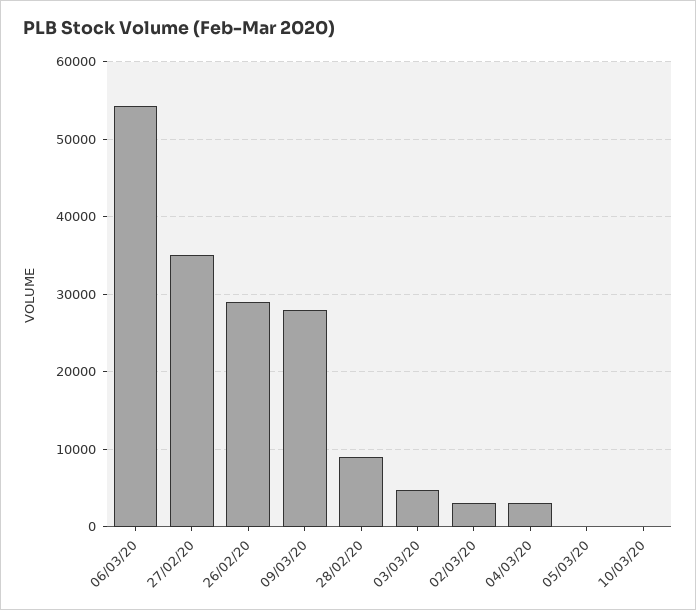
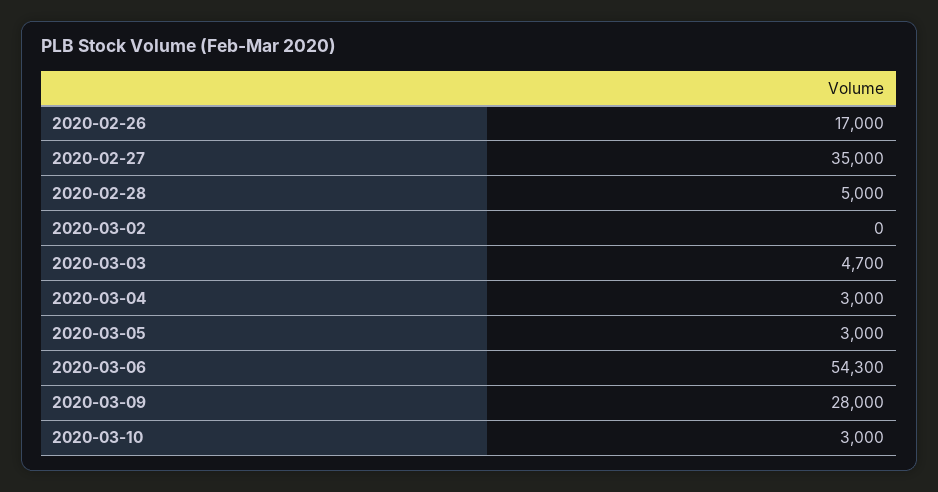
26/02/20: 29000 -> 17000
28/02/20: 9000 -> 5000
02/03/20: 3000 -> 0
05/03/20: 0 -> 3000
10/03/20: 0 -> 3000

